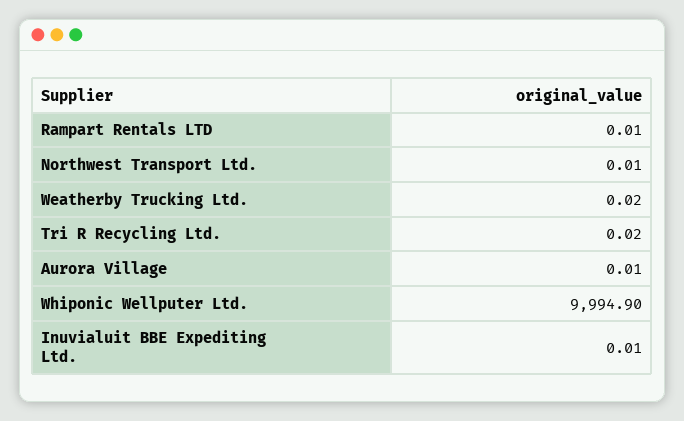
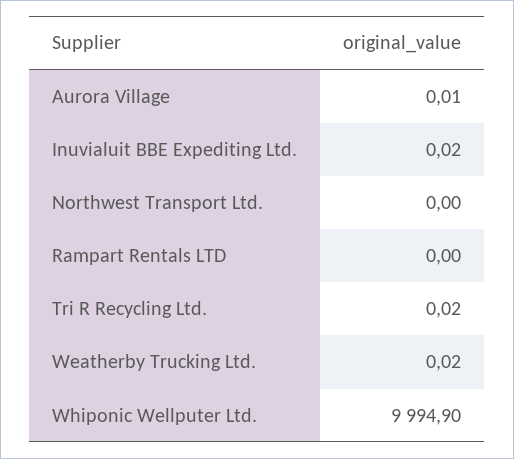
Rampart Rentals LTD: 0.01 -> 0
Northwest Transport Ltd.: 0.01 -> 0
Inuvialuit BBE Expediting Ltd.: 0.01 -> 0.02

